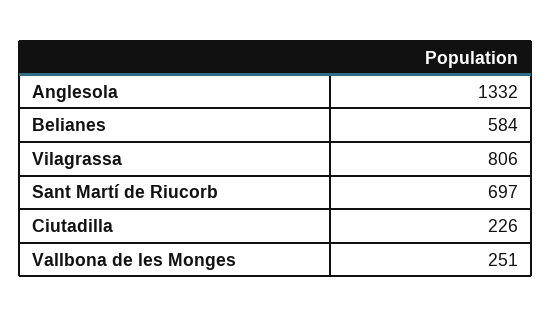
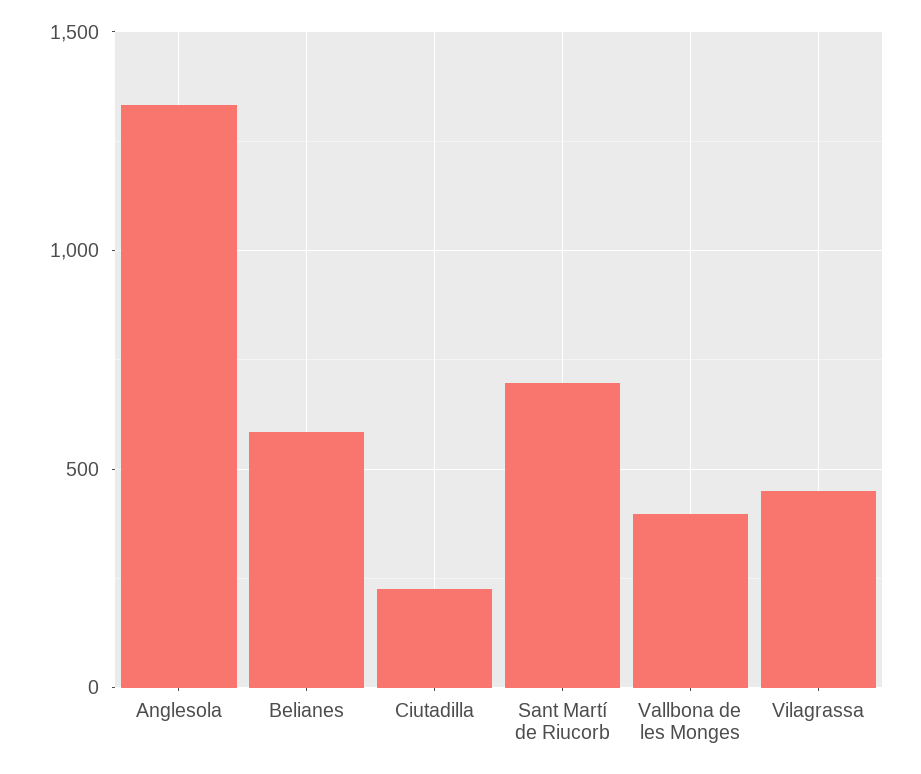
Vilagrassa: 806 -> 450
Vallbona de les Monges: 251 -> 400

